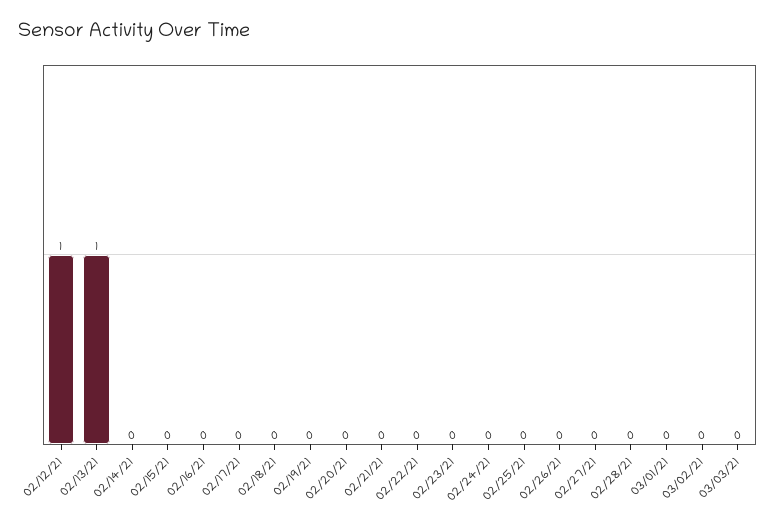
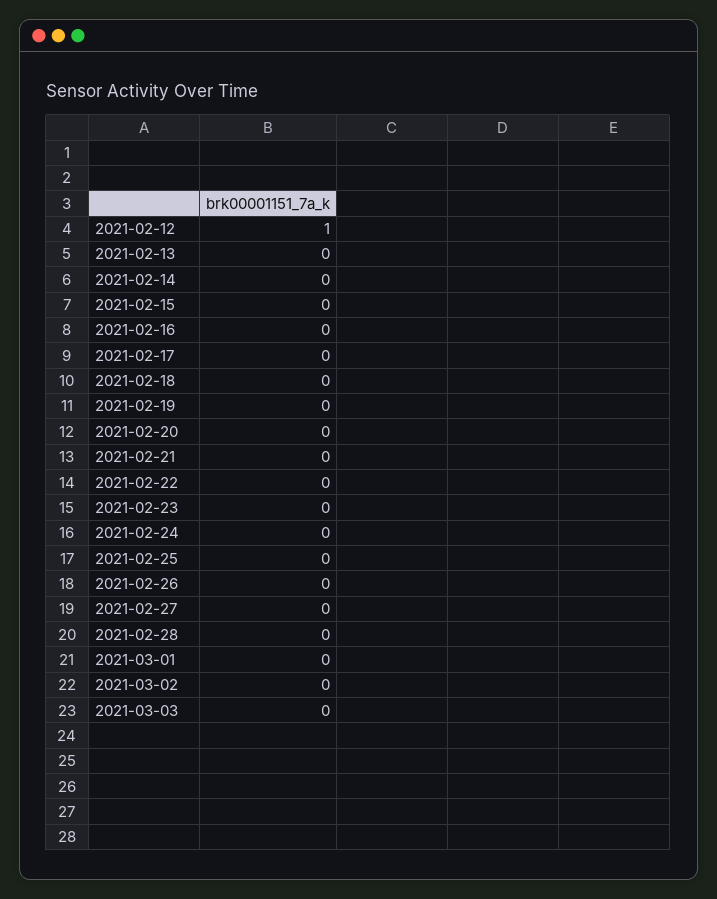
02/13/21: 1 -> 0

